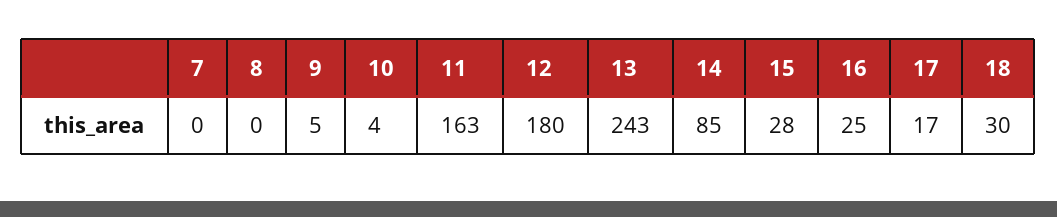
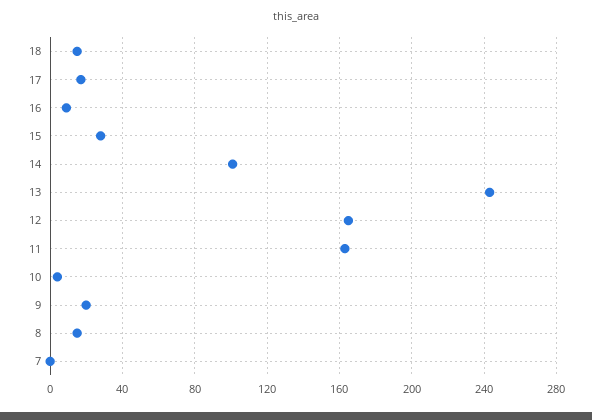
8: 0 -> 15
9: 5 -> 20
12: 180 -> 165
14: 85 -> 100
16: 25 -> 10
18: 30 -> 15

